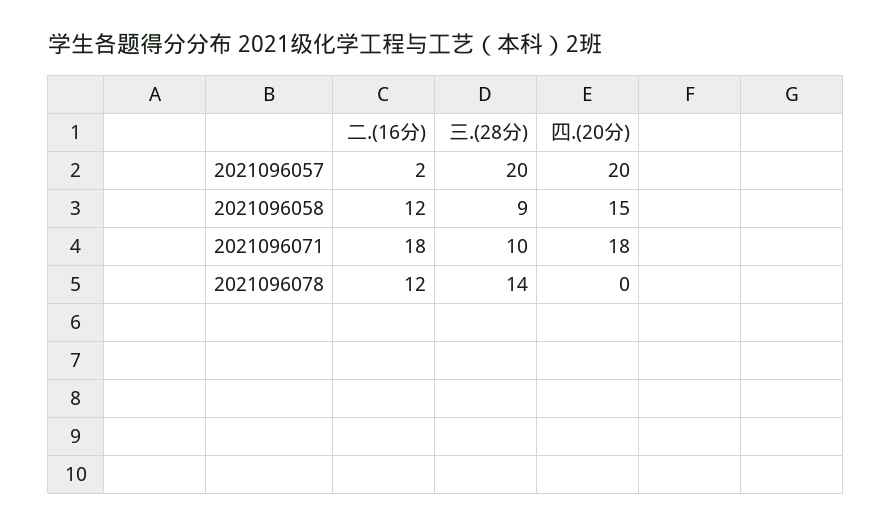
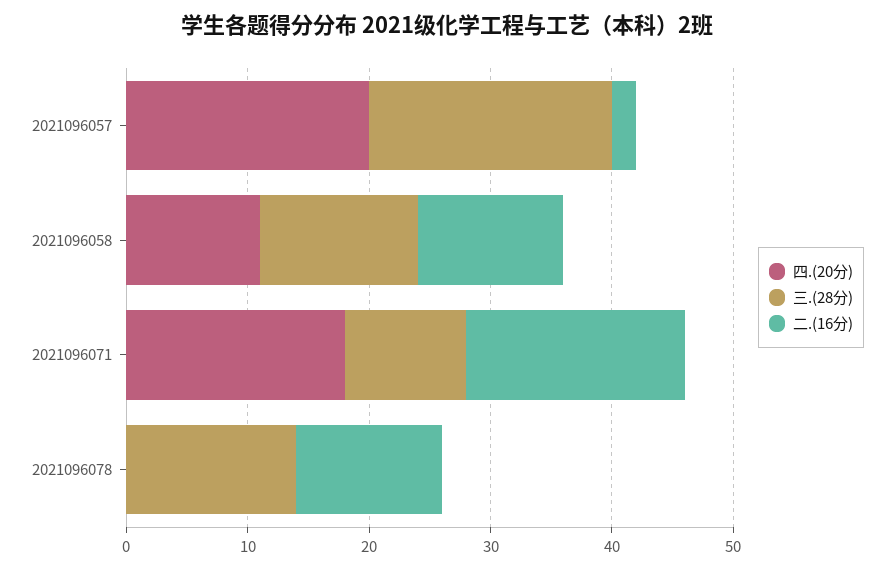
三.(28分), 2021096058: 9 -> 13
四.(20分), 2021096058: 15 -> 11

